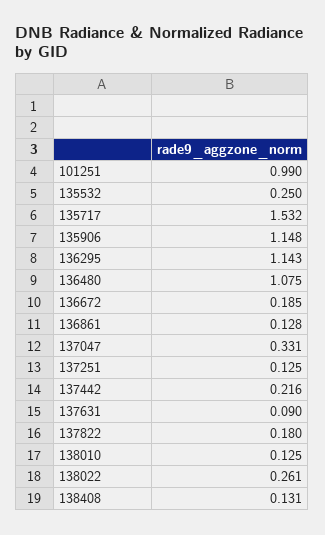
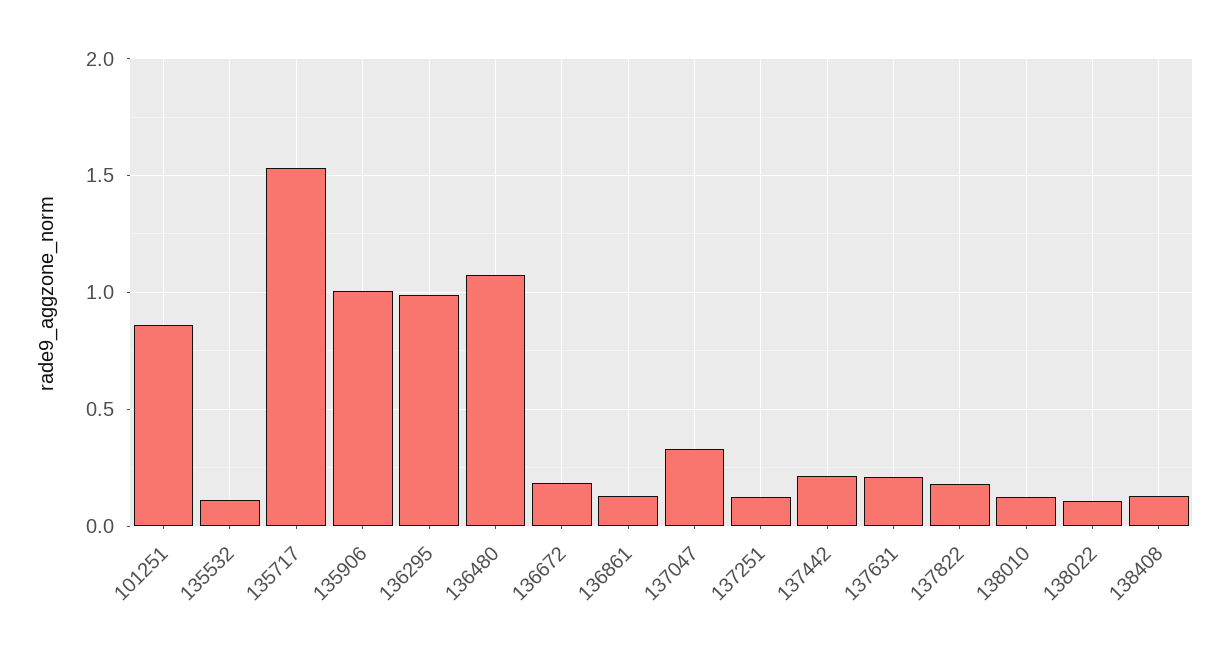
101251: 0.99 -> 0.85
135532: 0.25 -> 0.1
135906: 1.148 -> 1
136295: 1.143 -> 1
137631: 0.09 -> 0.2
138022: 0.261 -> 0.1

